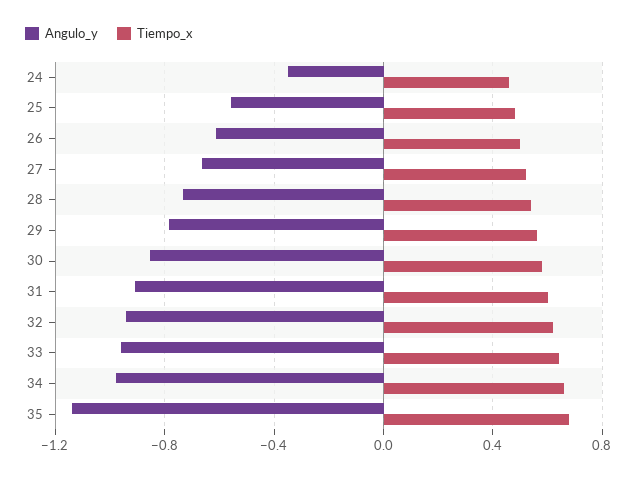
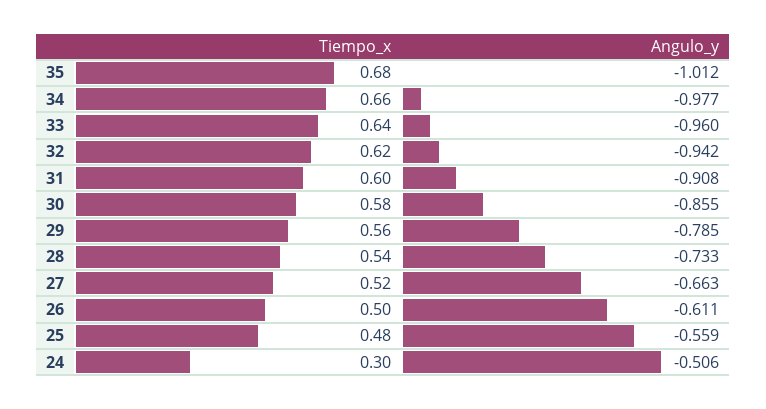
Angulo_y, 24: -0.35 -> -0.506
Tiempo_x, 24: 0.45 -> 0.3
Angulo_y, 35: -1.15 -> -1.012

